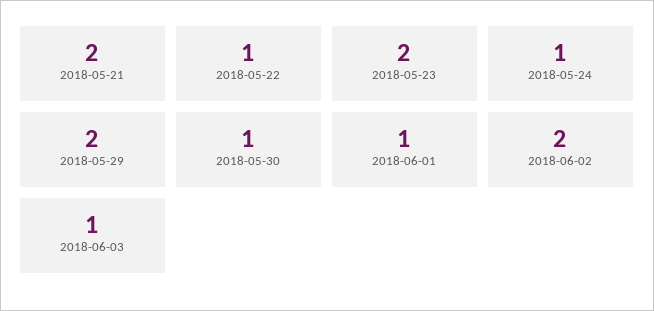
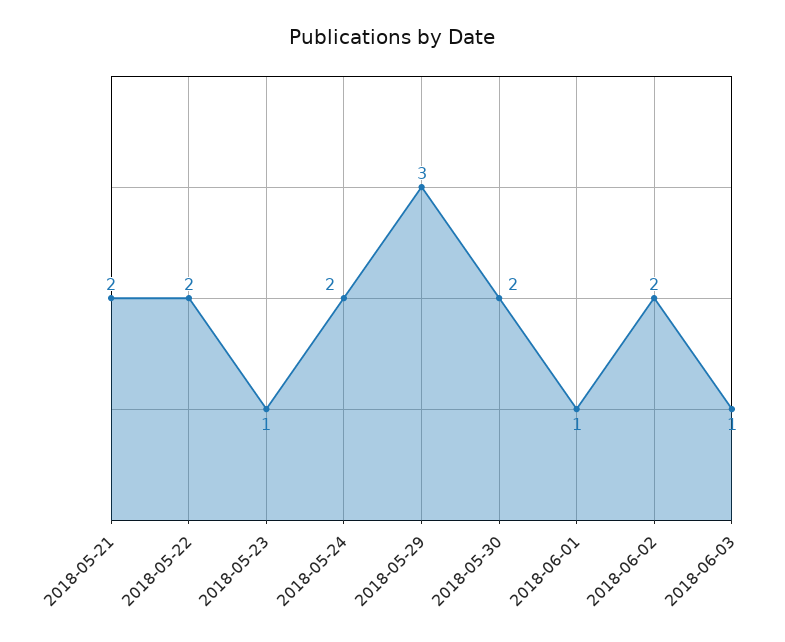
2018-05-22: 1 -> 2
2018-05-23: 2 -> 1
2018-05-24: 1 -> 2
2018-05-29: 2 -> 3
2018-05-30: 1 -> 2

